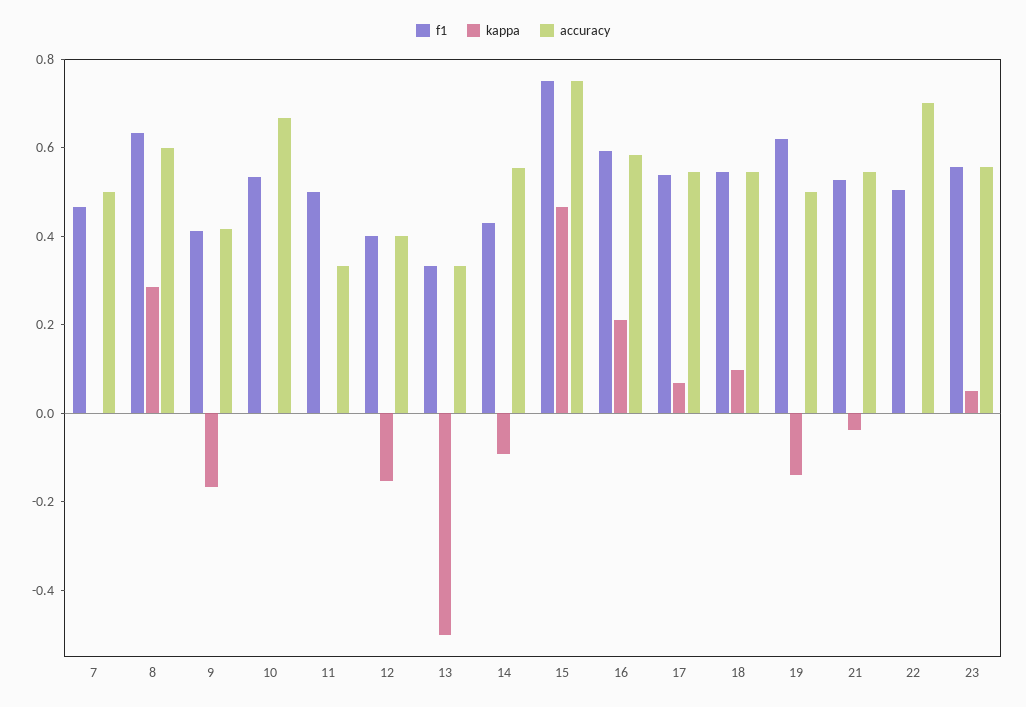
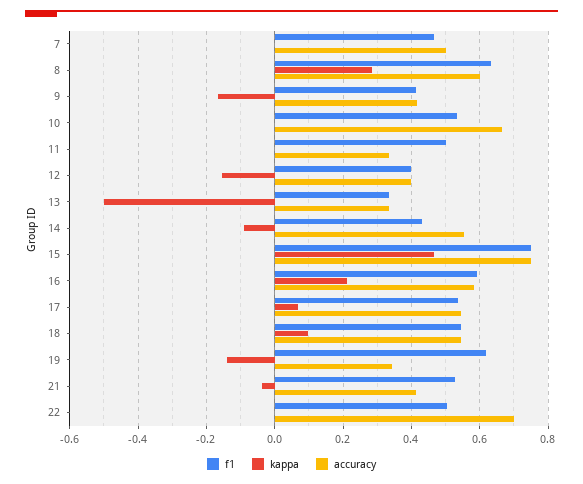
accuracy, 19: 0.5 -> 0.34
accuracy, 21: 0.55 -> 0.42
f1, 23: 0.55 -> none
kappa, 23: 0.05 -> none
accuracy, 23: 0.55 -> none

